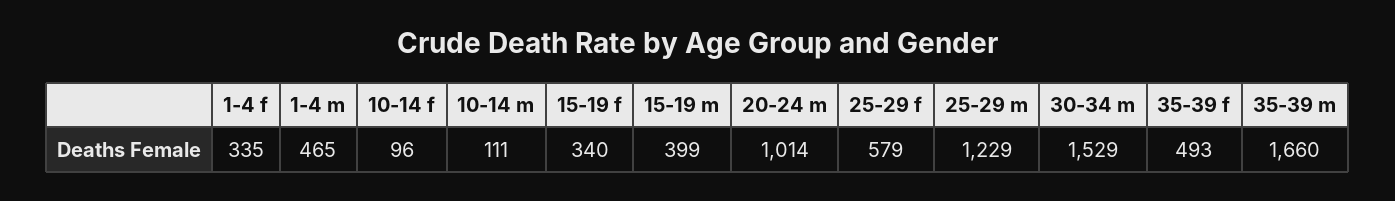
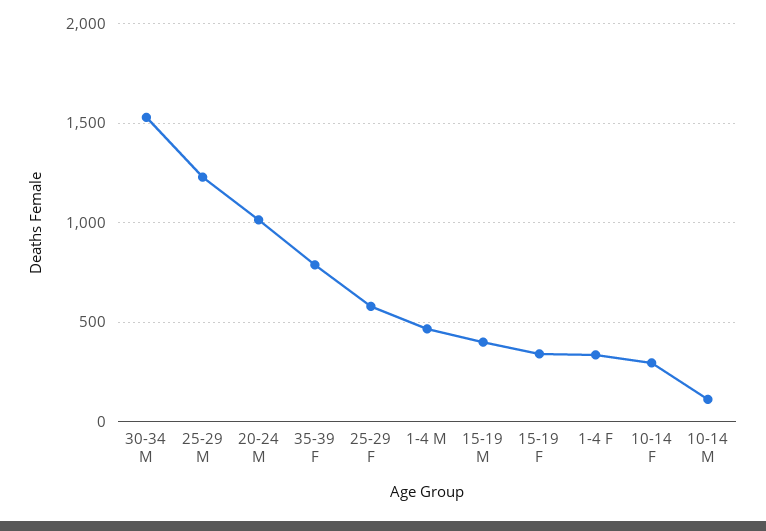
10-14 f: 96 -> 300
35-39 f: 493 -> 800
35-39 m: 1660 -> none

